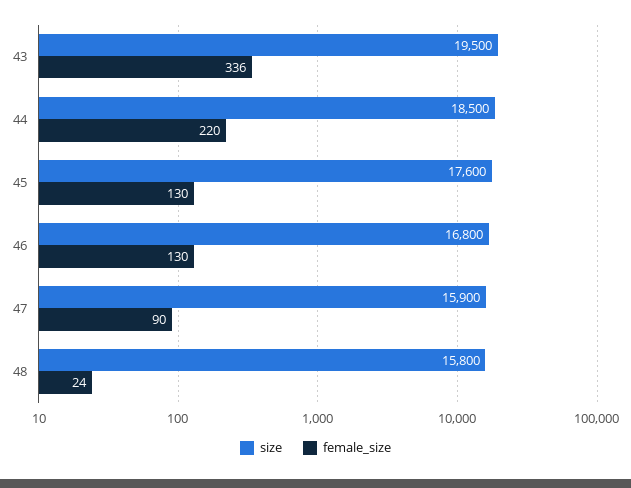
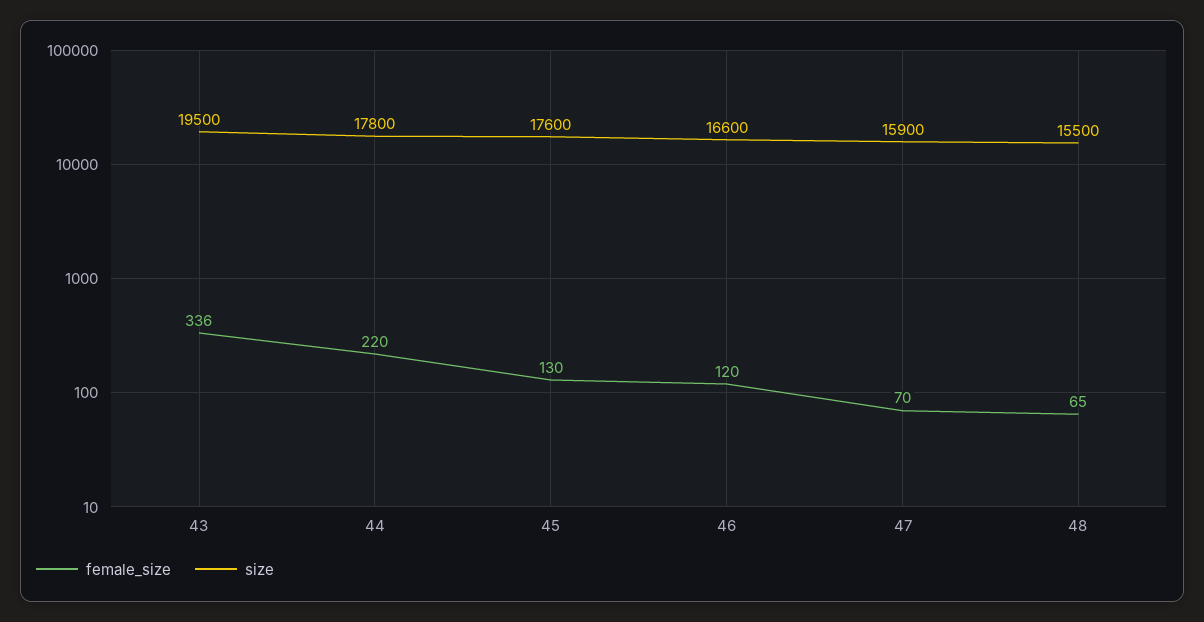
size, 44: 18500 -> 17800
size, 46: 16800 -> 16600
female_size, 46: 130 -> 120
female_size, 47: 90 -> 70
size, 48: 15800 -> 15500
female_size, 48: 24 -> 65

